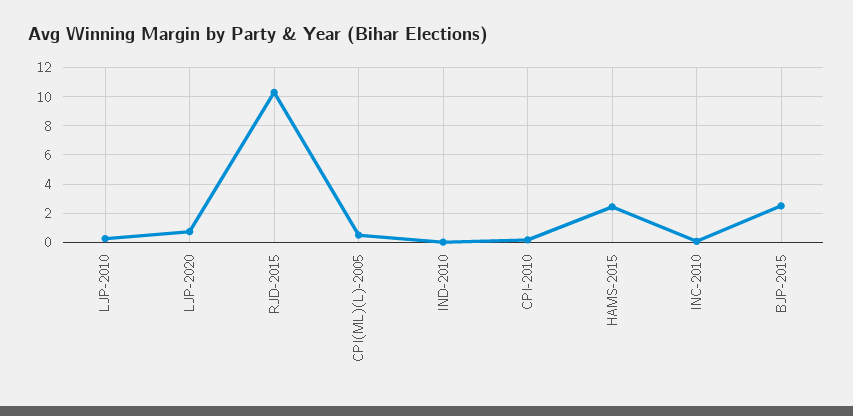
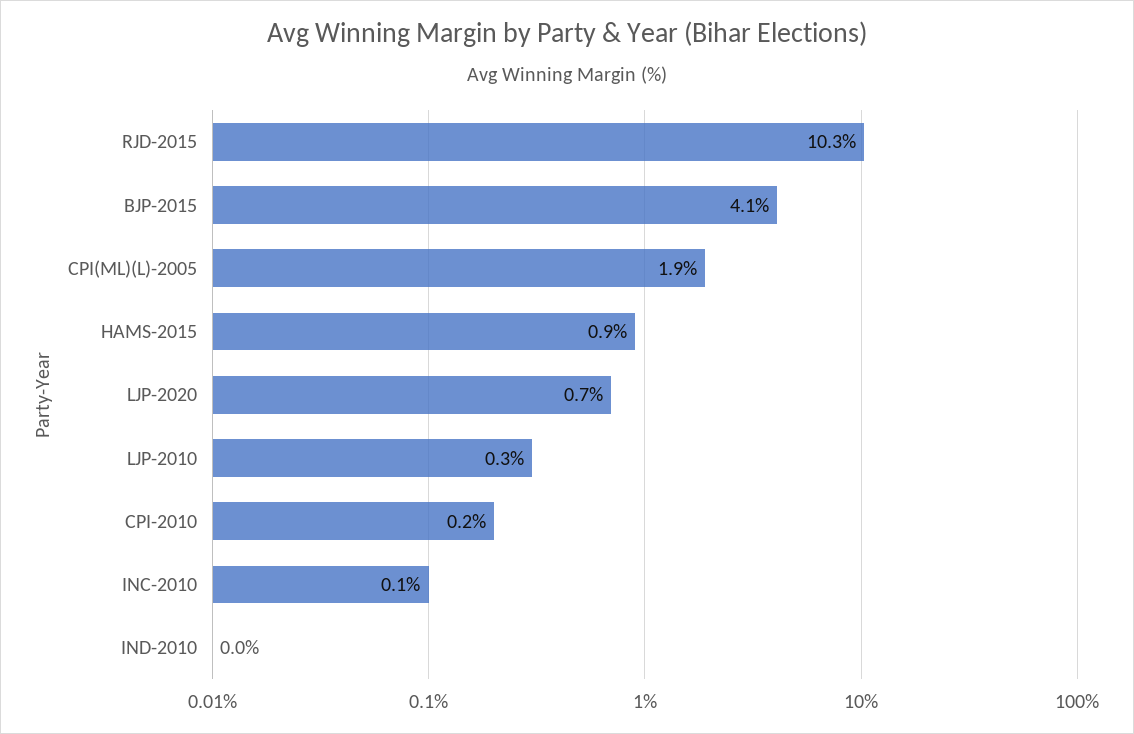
CPI(ML)(L)-2005: 0.5 -> 1.9
HAMS-2015: 2.5 -> 0.9
BJP-2015: 2.5 -> 4.1

